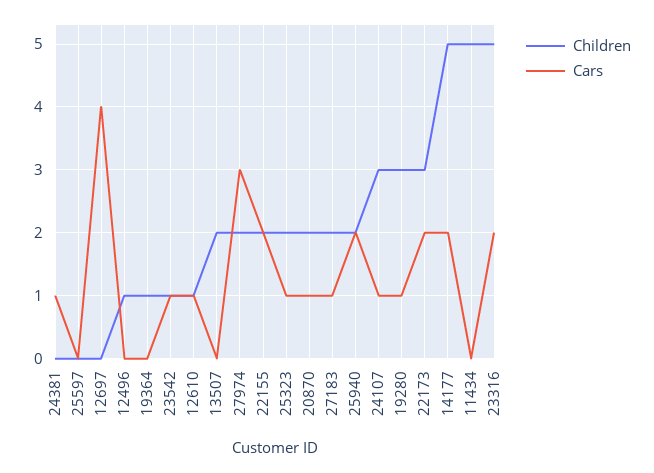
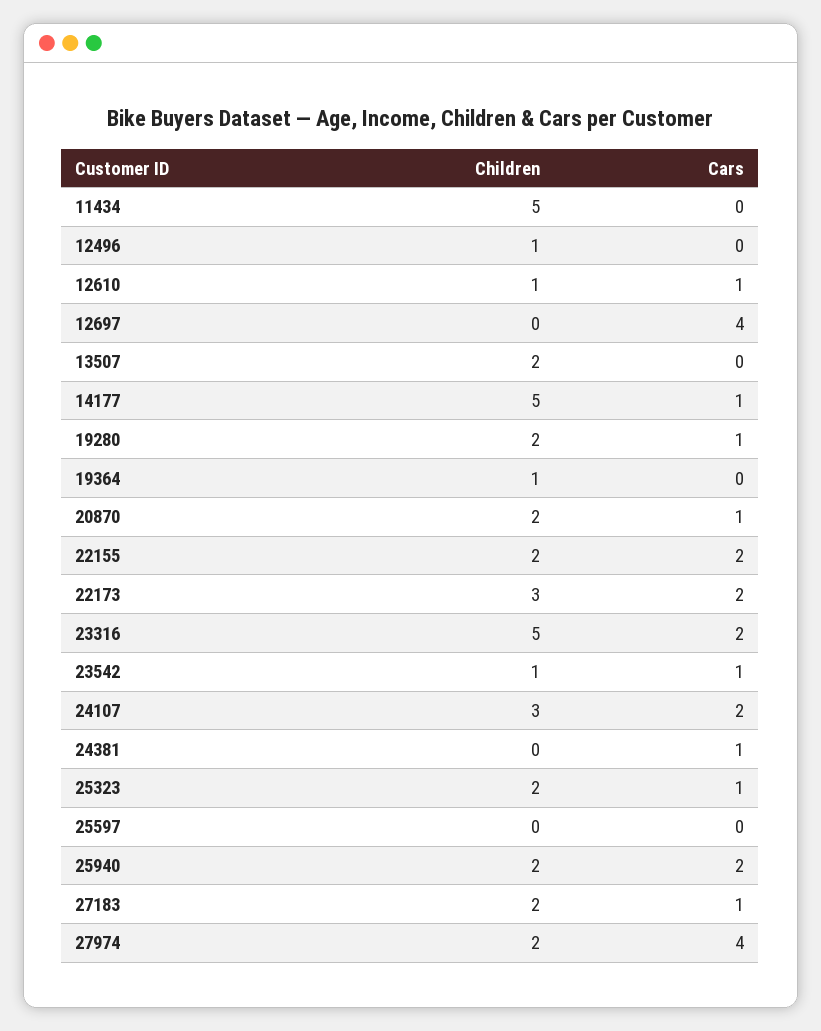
Cars, 27974: 3 -> 4
Cars, 24107: 1 -> 2
Children, 19280: 3 -> 2
Cars, 14177: 2 -> 1

